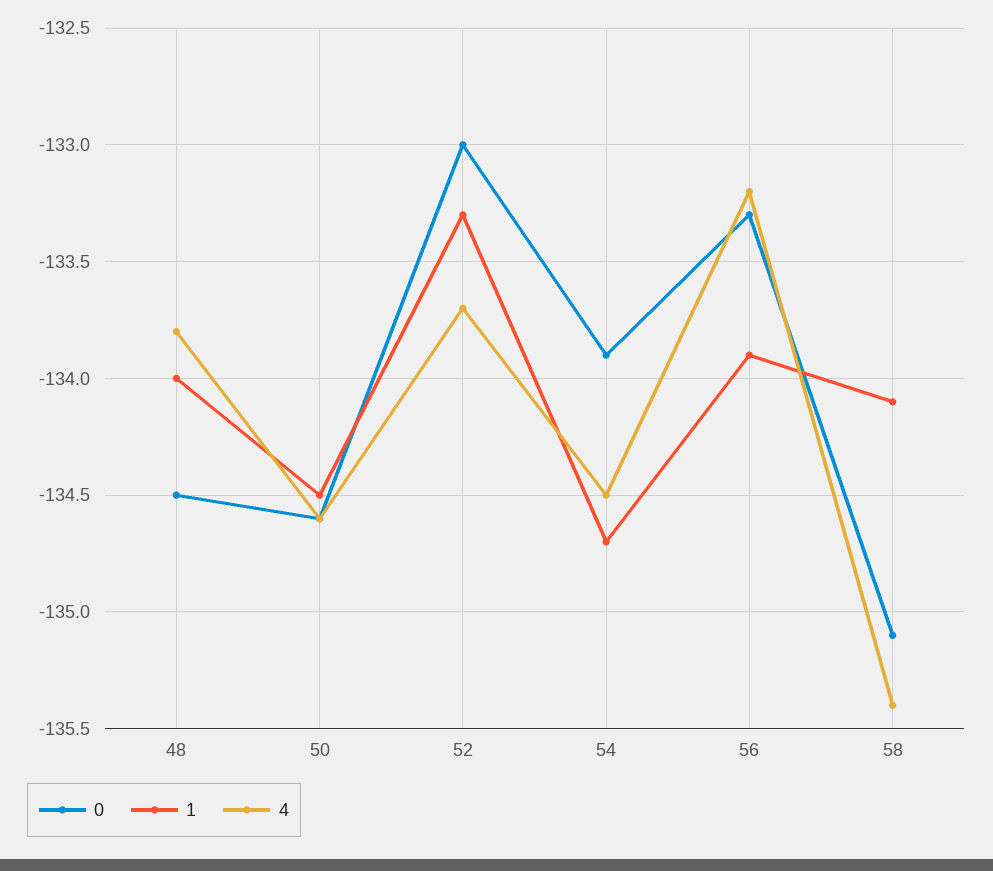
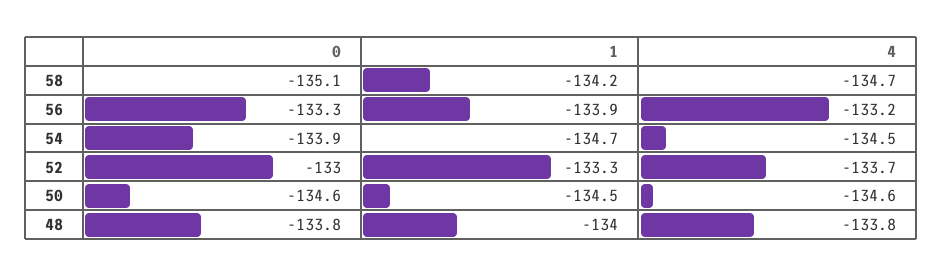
0, 48: -134.5 -> -133.8
1, 58: -134.1 -> -134.2
4, 58: -135.4 -> -134.7

